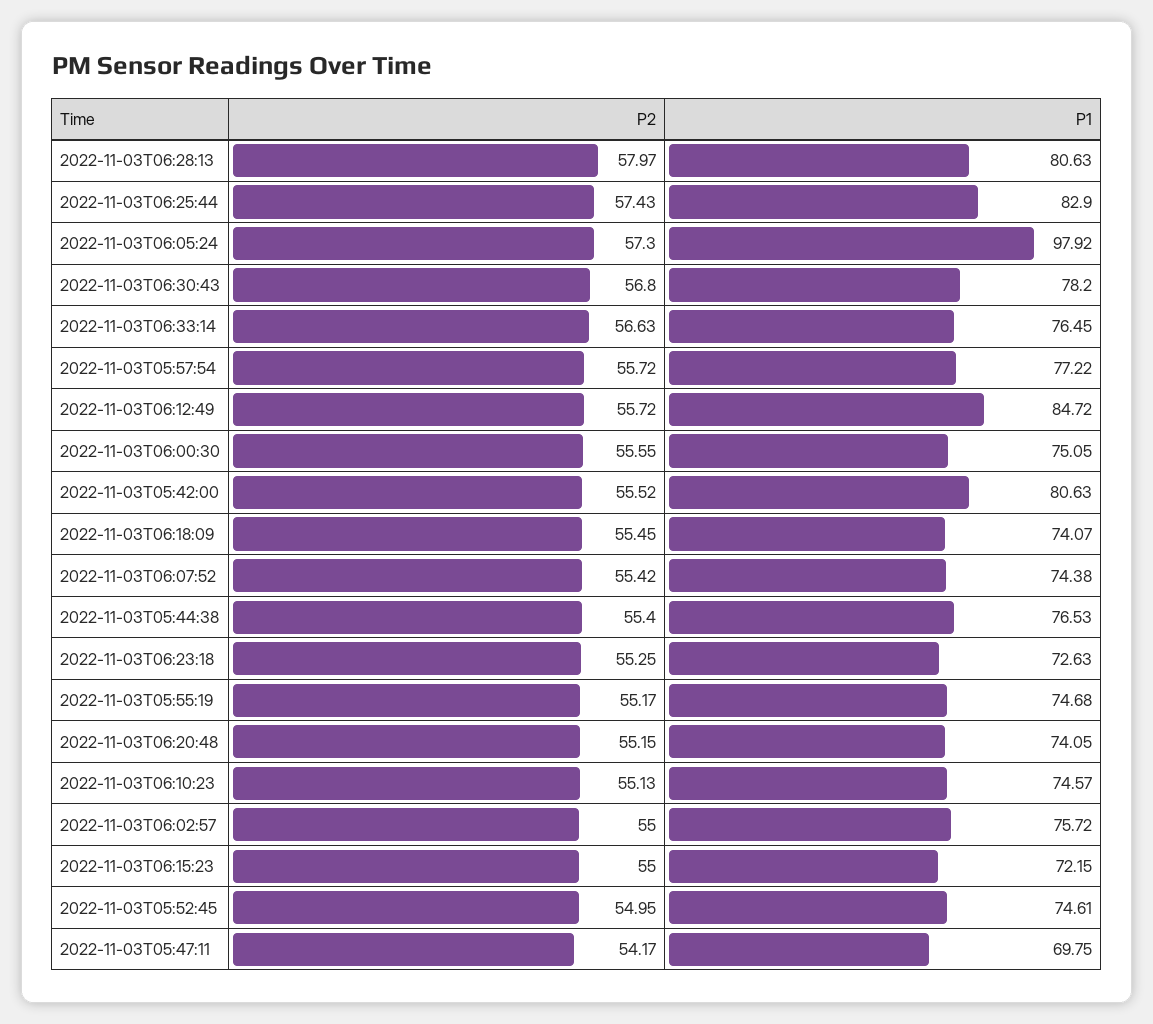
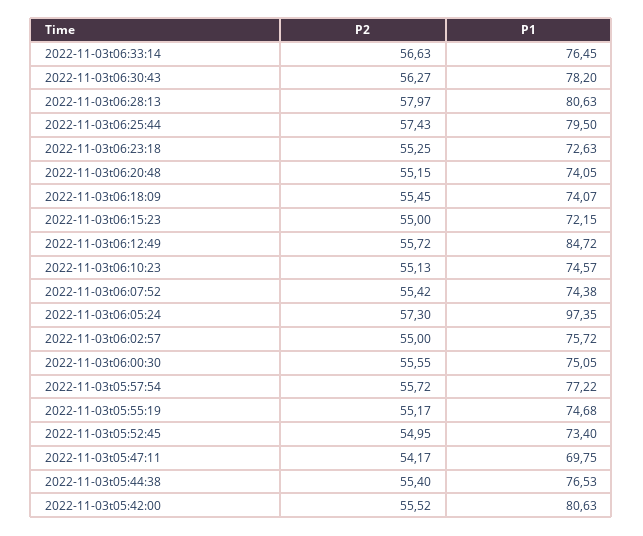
P1, 2022-11-03T06:25:44: 82.9 -> 79.5
P1, 2022-11-03T06:05:24: 97.92 -> 97.35
P2, 2022-11-03T06:30:43: 56.8 -> 56.27
P1, 2022-11-03T05:52:45: 74.61 -> 73.4

